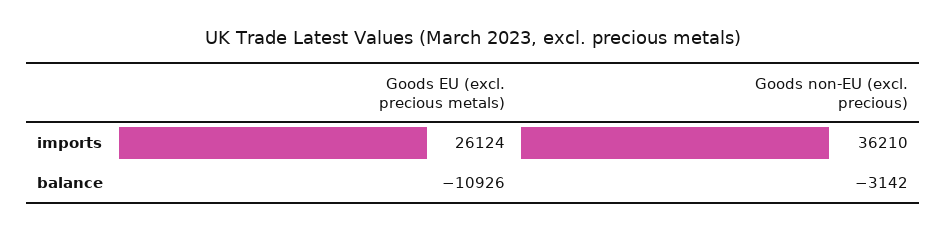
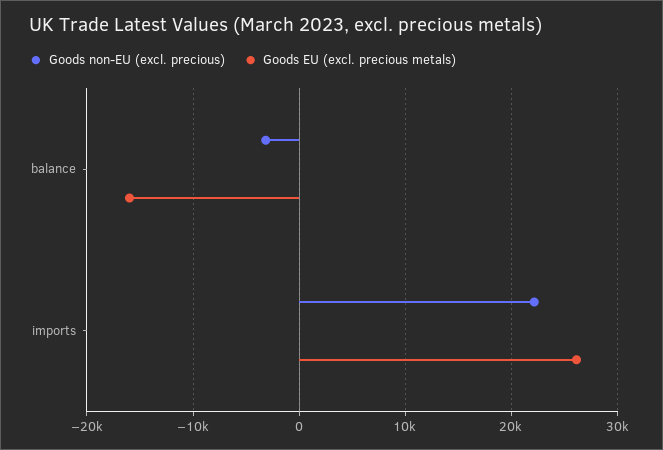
Goods non-EU (excl. precious), imports: 36210 -> 22000
Goods EU (excl. precious metals), balance: -10926 -> -16000

